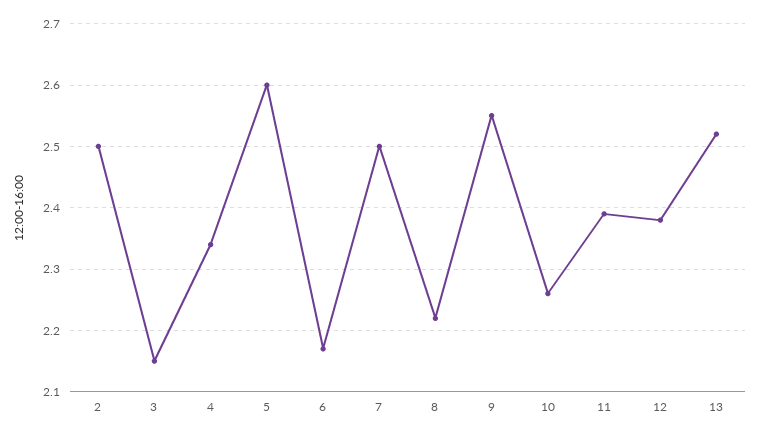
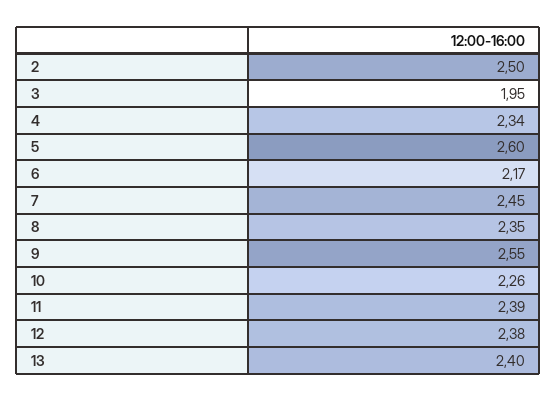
3: 2.15 -> 1.95
7: 2.5 -> 2.45
8: 2.22 -> 2.35
13: 2.52 -> 2.4

